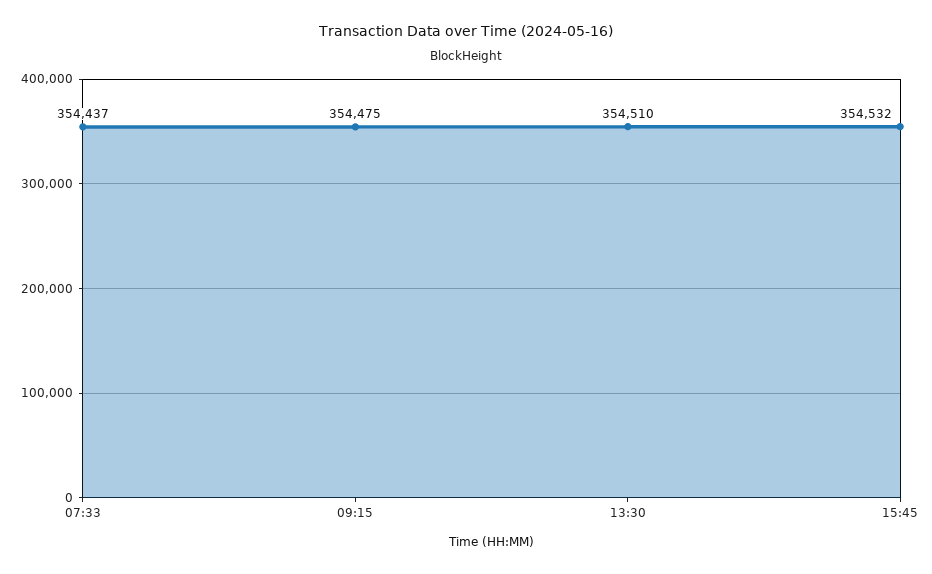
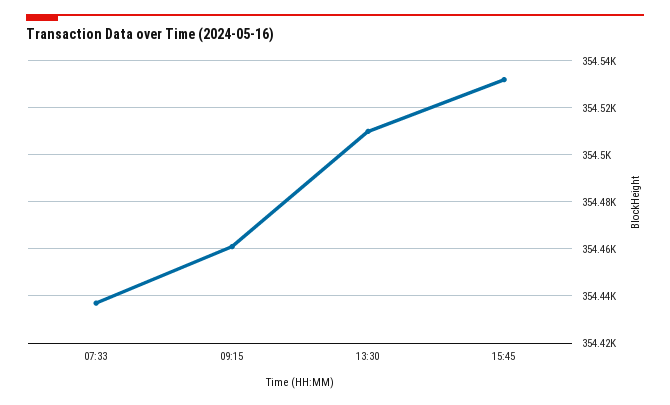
09:15: 354475 -> 354460

